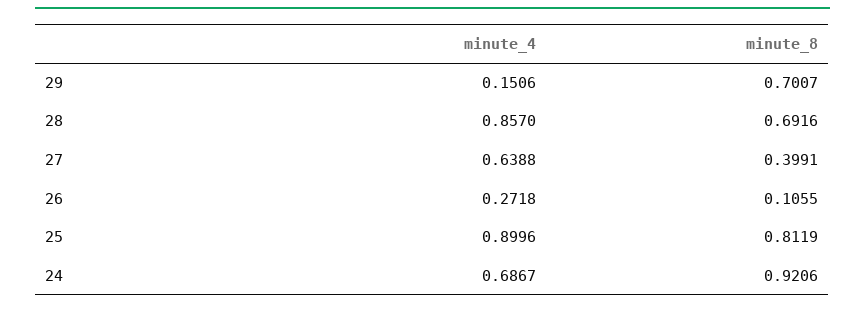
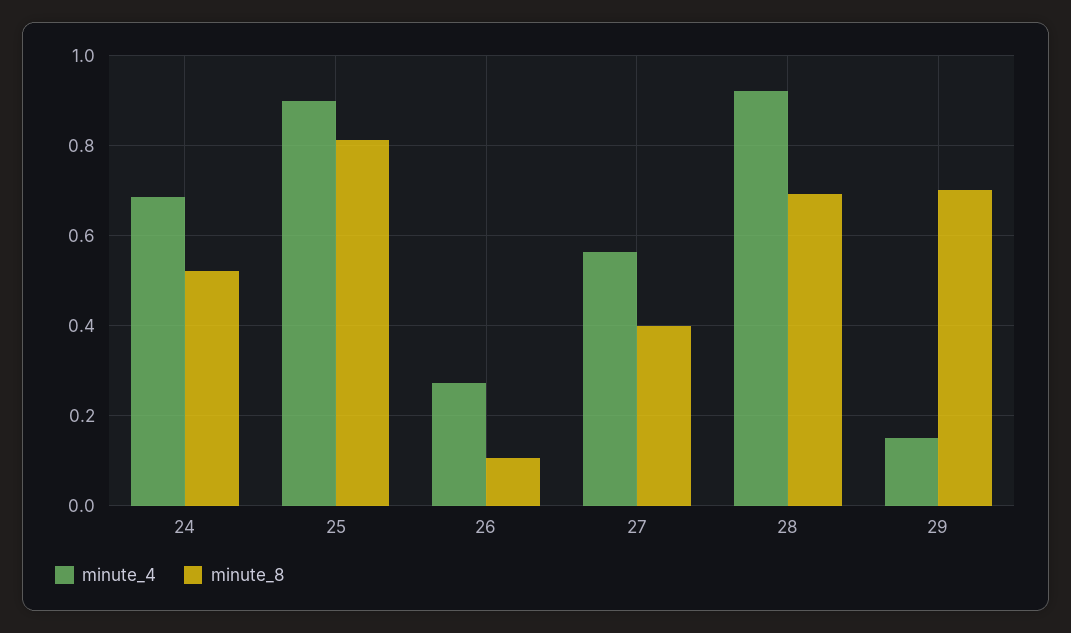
minute_4, 28: 0.857 -> 0.92
minute_4, 27: 0.6388 -> 0.56
minute_8, 24: 0.9206 -> 0.52

